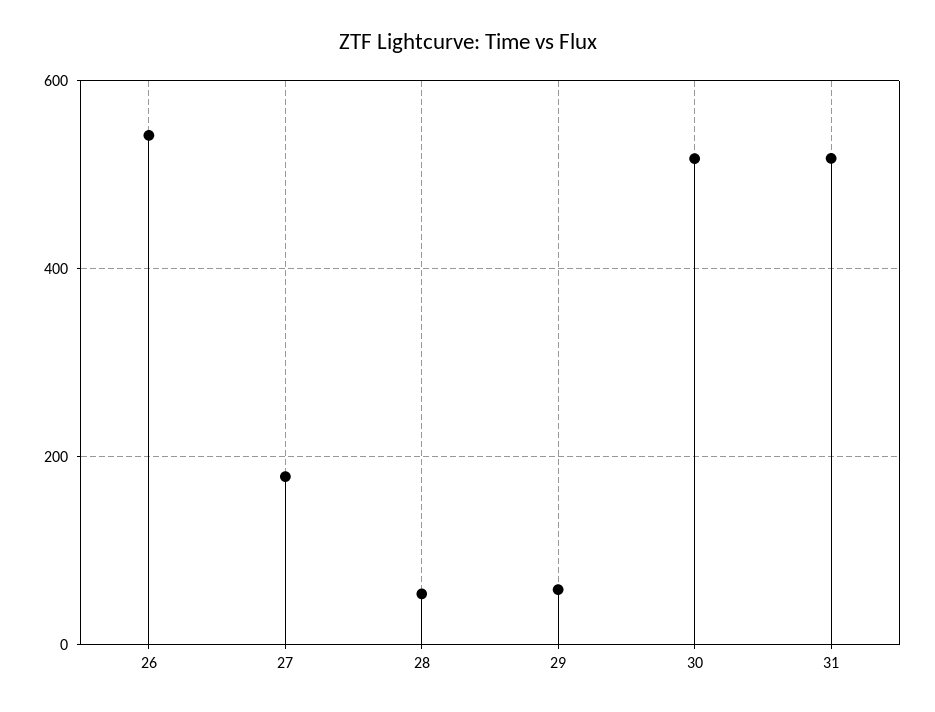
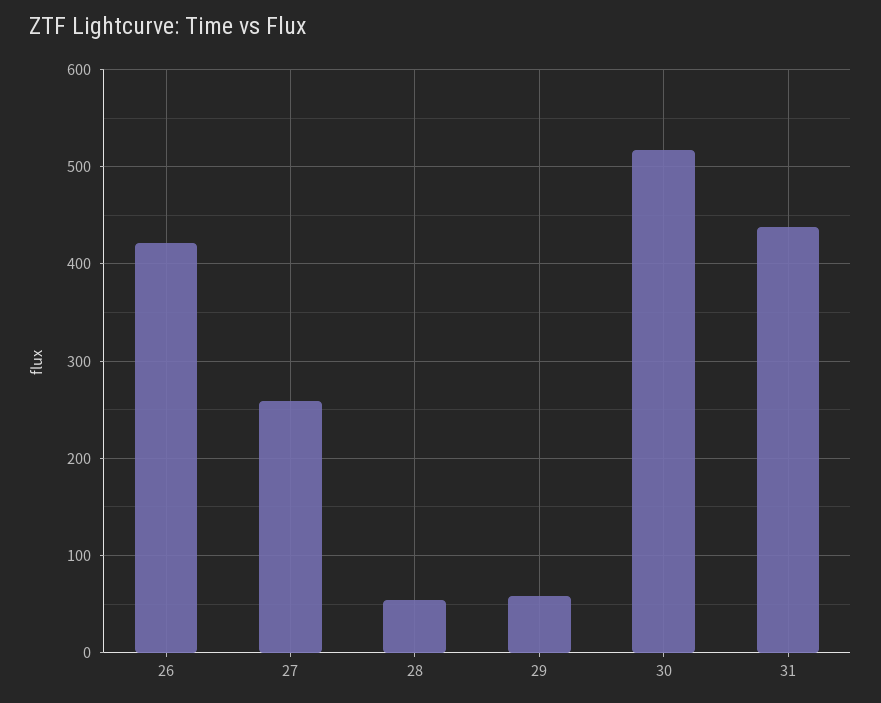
26: 540 -> 420
27: 180 -> 260
31: 520 -> 440

